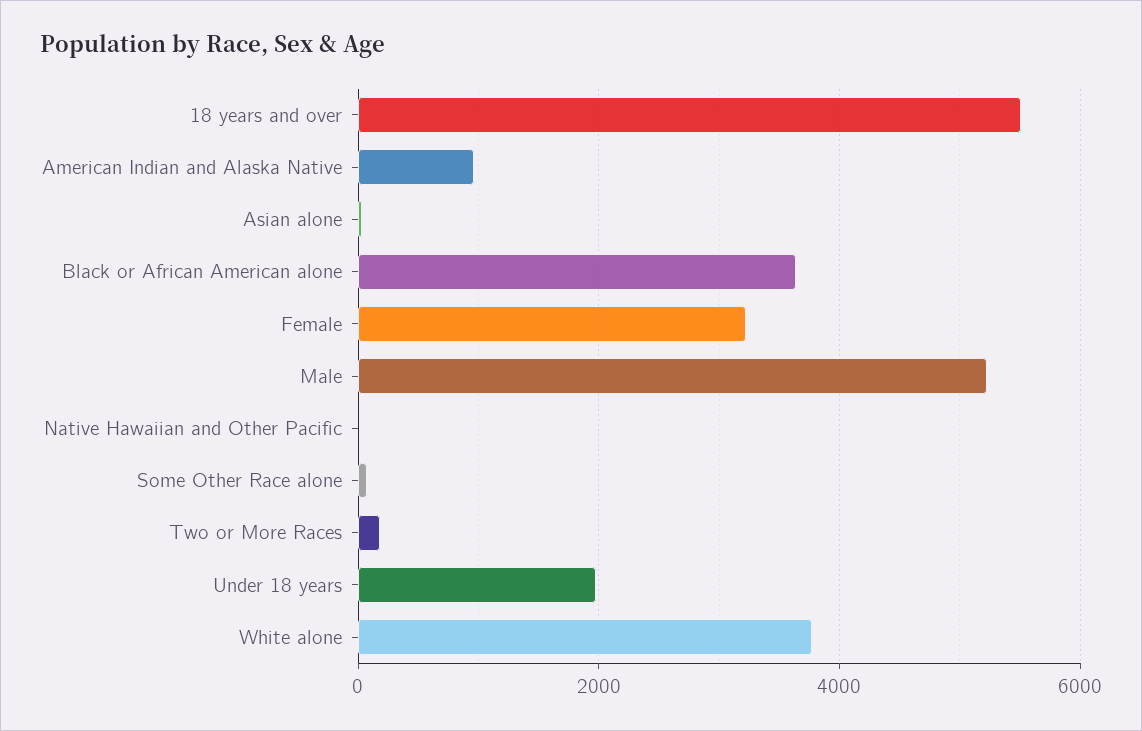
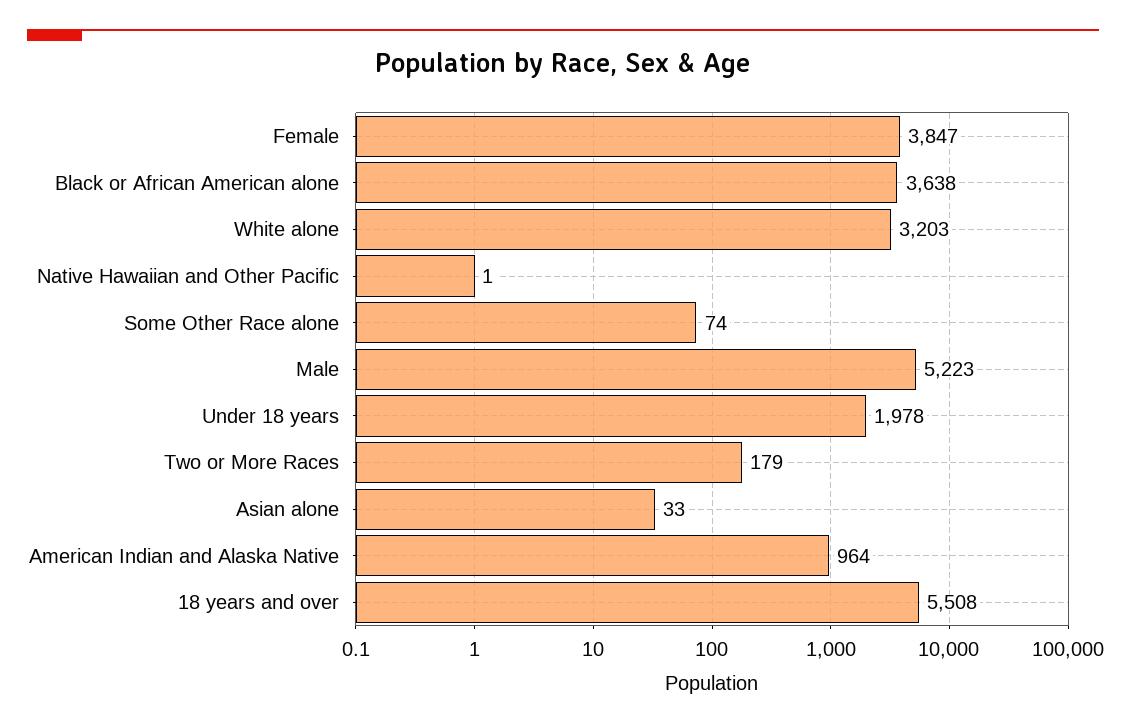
Female: 3200 -> 3847
White alone: 3800 -> 3203

